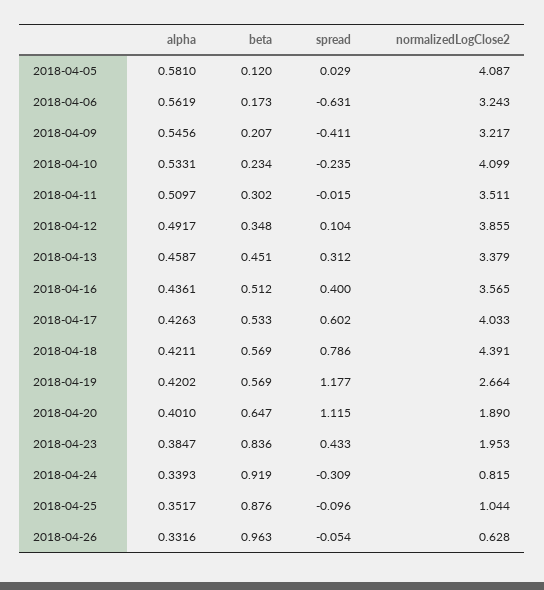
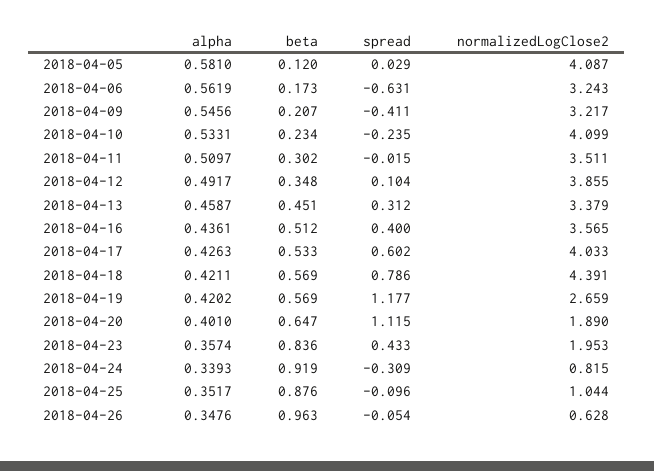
normalizedLogClose2, 2018-04-19: 2.664 -> 2.659
alpha, 2018-04-23: 0.3847 -> 0.3574
alpha, 2018-04-26: 0.3316 -> 0.3476

